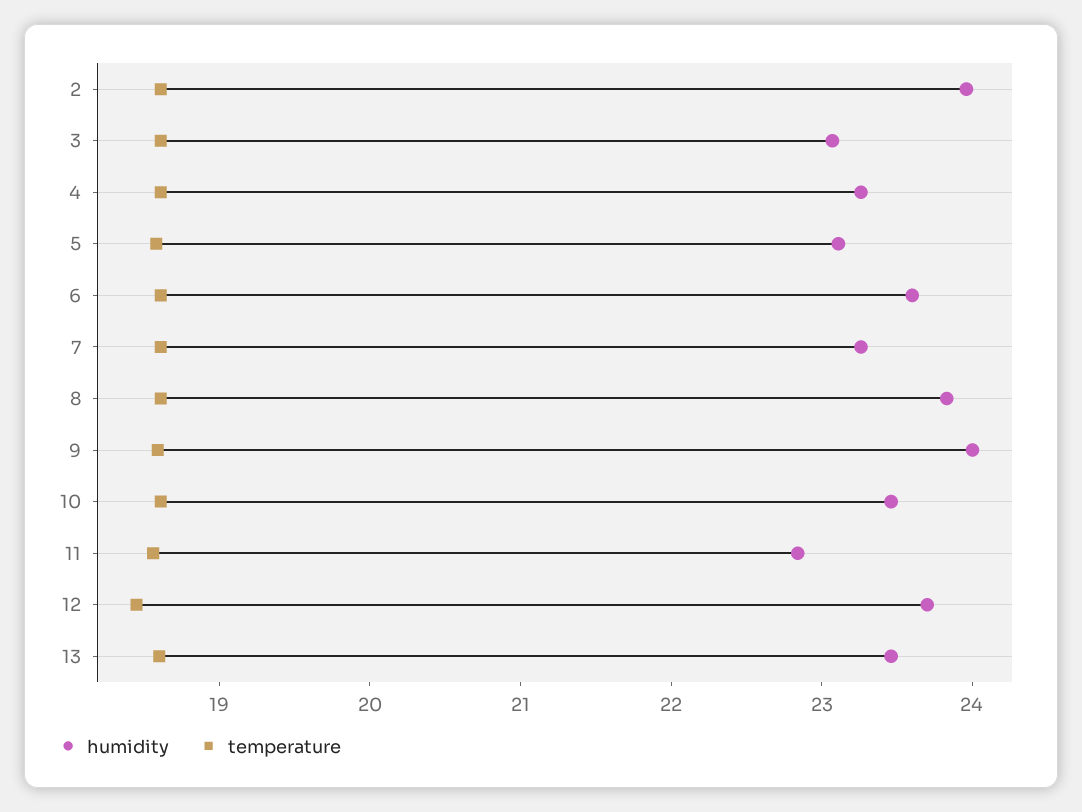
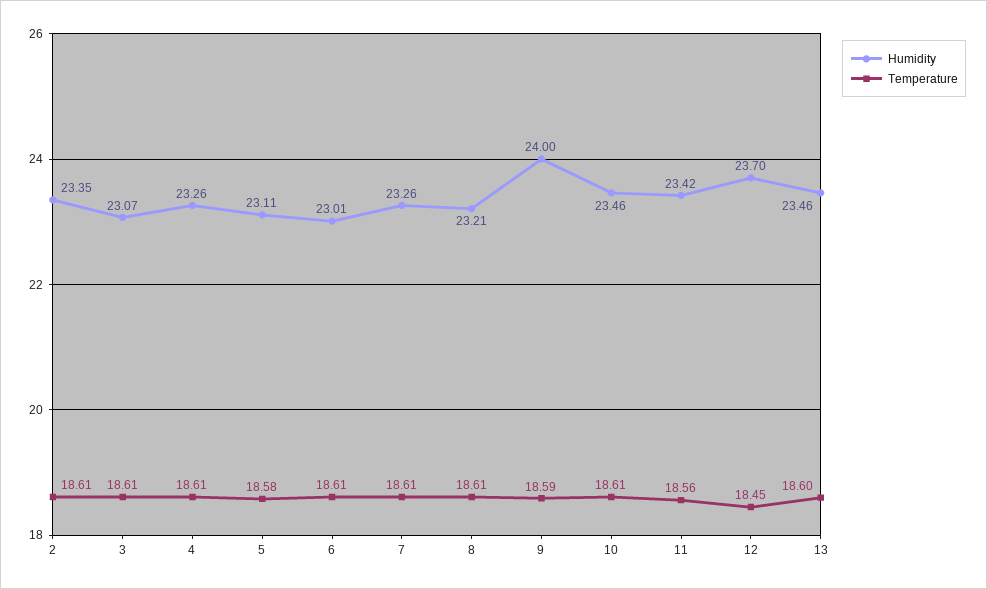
humidity, 2: 24 -> 23.35
humidity, 6: 23.6 -> 23.01
humidity, 8: 23.8 -> 23.21
humidity, 11: 22.8 -> 23.42

